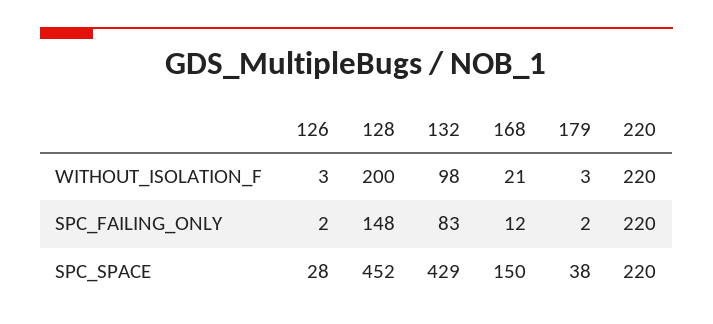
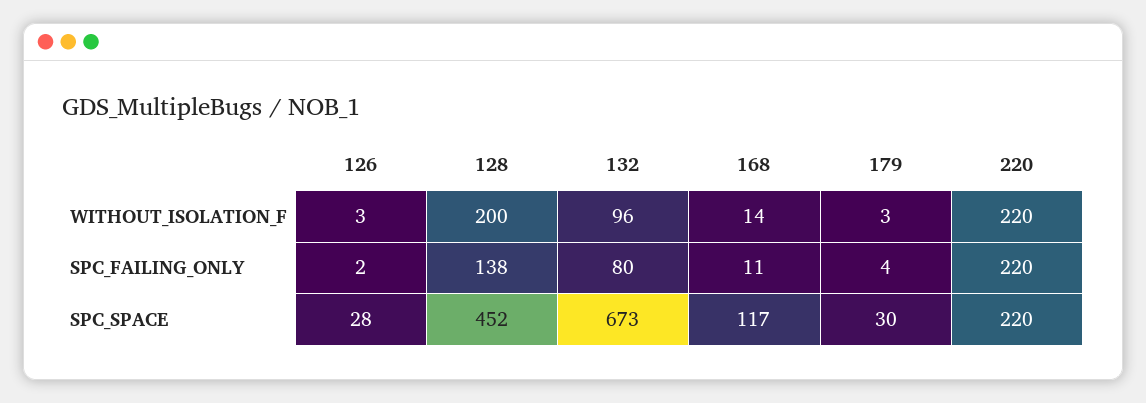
132, WITHOUT_ISOLATION_F: 98 -> 96
168, WITHOUT_ISOLATION_F: 21 -> 14
128, SPC_FAILING_ONLY: 148 -> 138
132, SPC_FAILING_ONLY: 83 -> 80
168, SPC_FAILING_ONLY: 12 -> 11
179, SPC_FAILING_ONLY: 2 -> 4
132, SPC_SPACE: 429 -> 673
168, SPC_SPACE: 150 -> 117
179, SPC_SPACE: 38 -> 30

